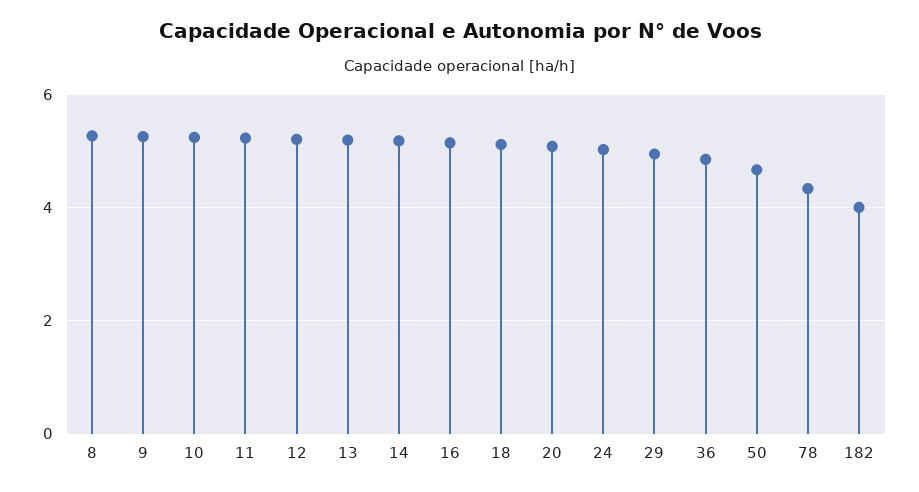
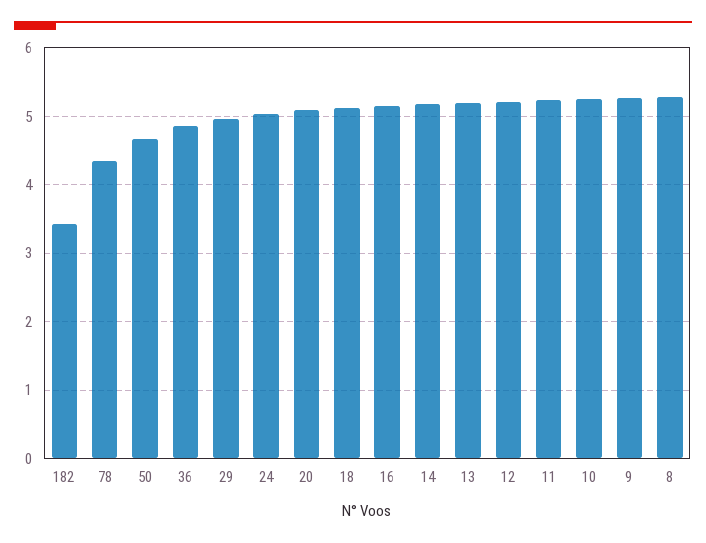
182: 4 -> 3.4

